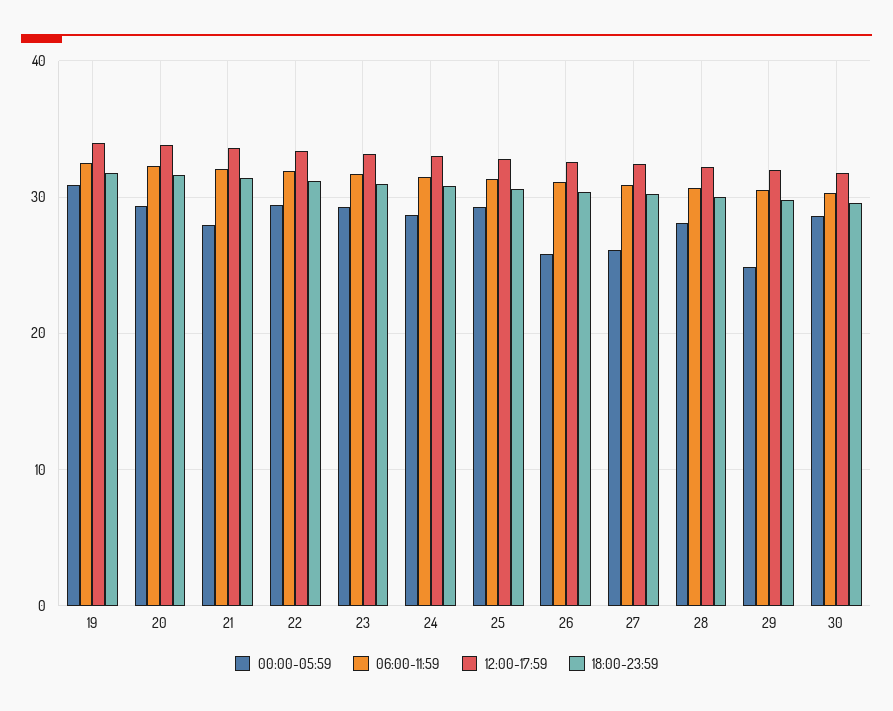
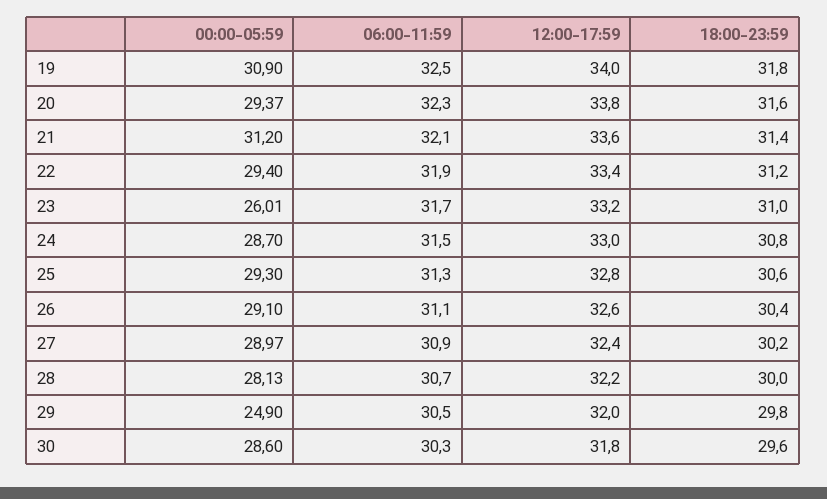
00:00-05:59, 21: 28 -> 31.2
00:00-05:59, 23: 29 -> 26.01
00:00-05:59, 26: 26 -> 29.1
00:00-05:59, 27: 26 -> 28.97

